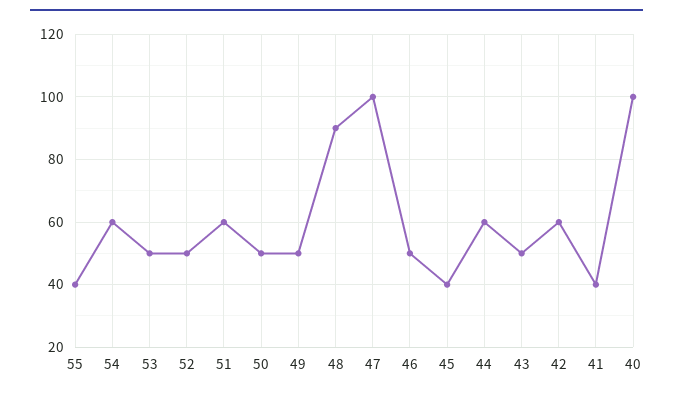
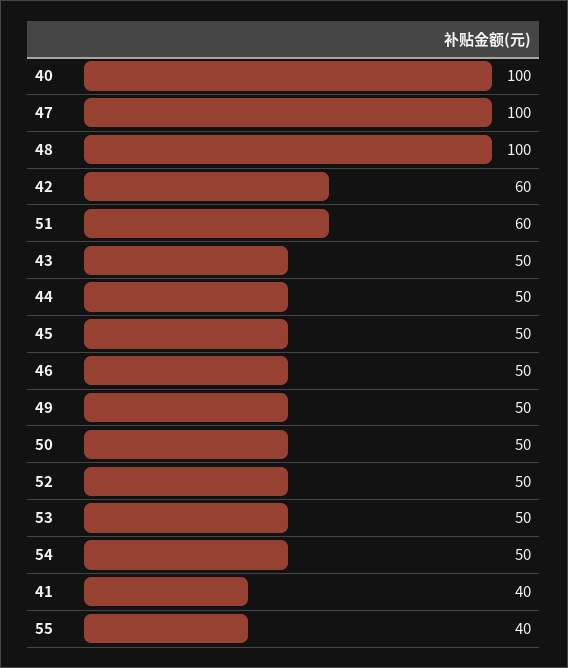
54: 60 -> 50
48: 90 -> 100
45: 40 -> 50
44: 60 -> 50

